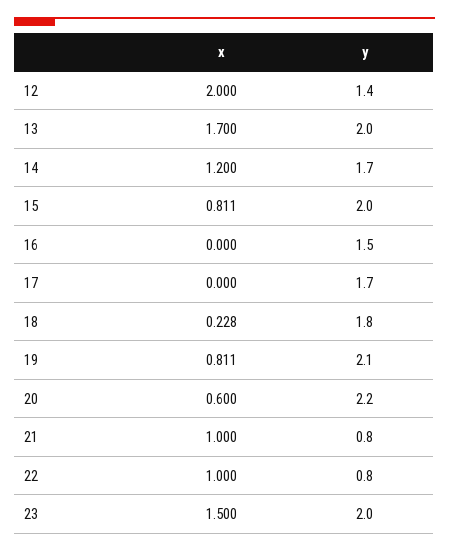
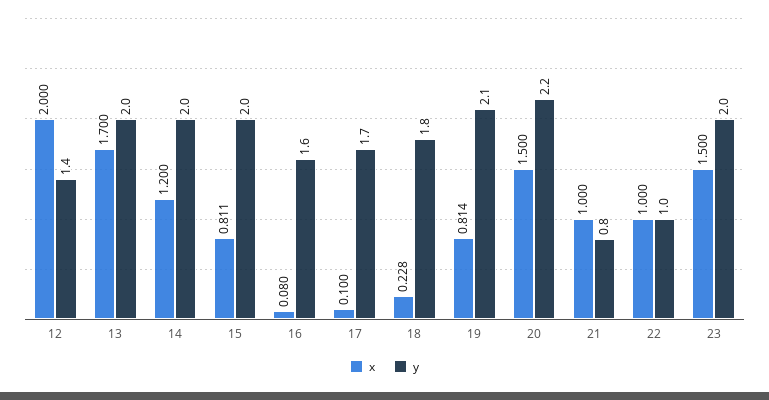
y, 14: 1.7 -> 2
x, 16: 0 -> 0.08
y, 16: 1.5 -> 1.6
x, 17: 0 -> 0.1
x, 19: 0.811 -> 0.814
x, 20: 0.6 -> 1.5
y, 22: 0.8 -> 1

